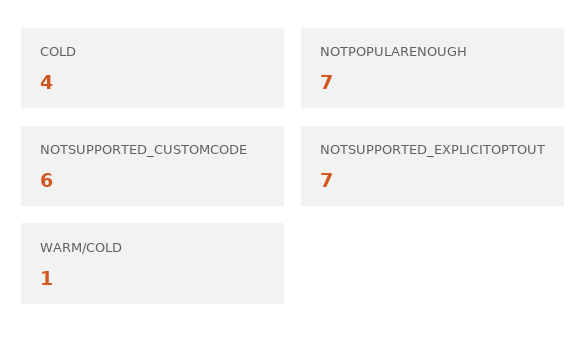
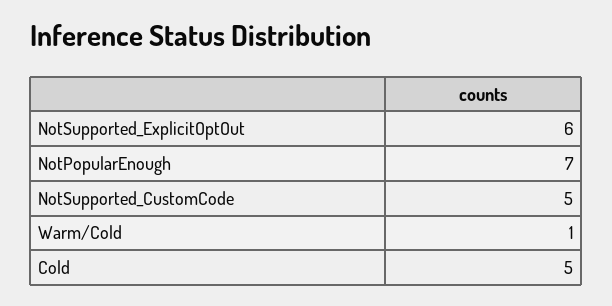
COLD: 4 -> 5
NOTSUPPORTED_CUSTOMCODE: 6 -> 5
NOTSUPPORTED_EXPLICITOPTOUT: 7 -> 6

